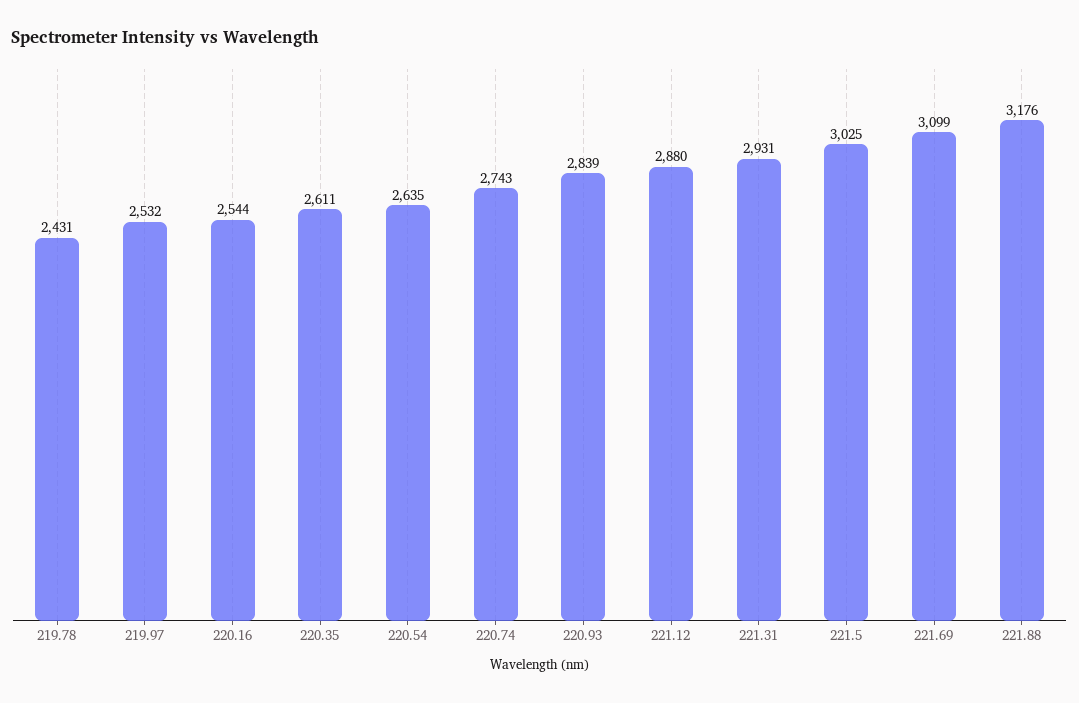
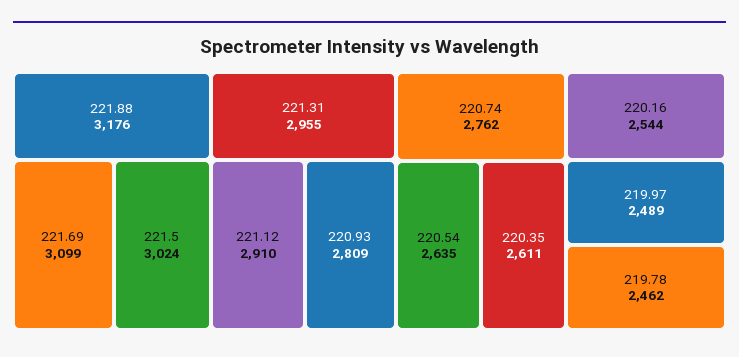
219.78: 2431 -> 2462
219.97: 2532 -> 2489
220.74: 2743 -> 2762
220.93: 2839 -> 2809
221.12: 2880 -> 2910
221.31: 2931 -> 2955
221.5: 3025 -> 3024

